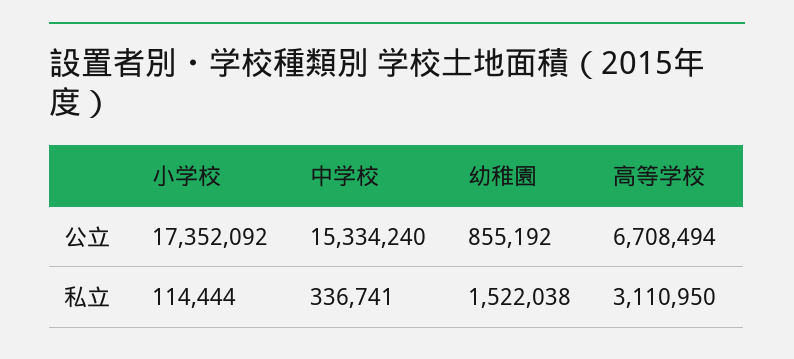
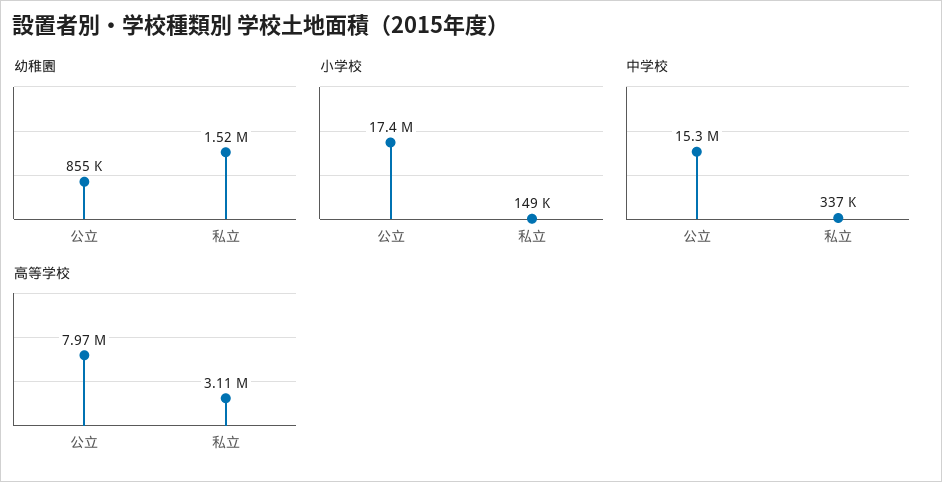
高等学校, 公立: 6708494 -> 7970000
小学校, 私立: 114444 -> 149000

